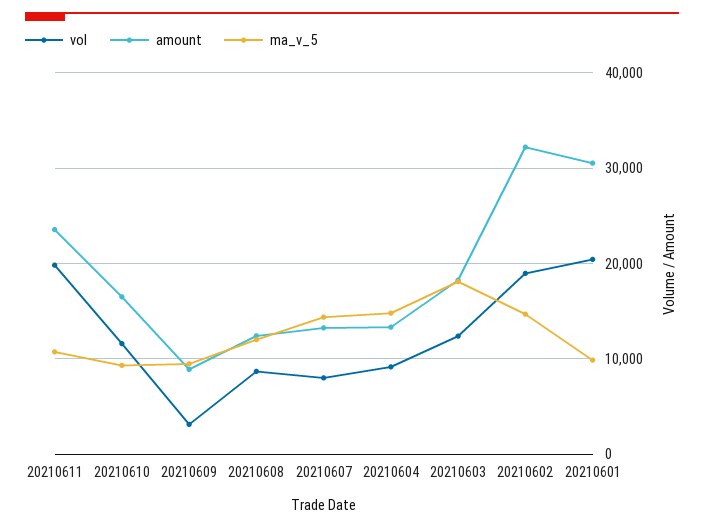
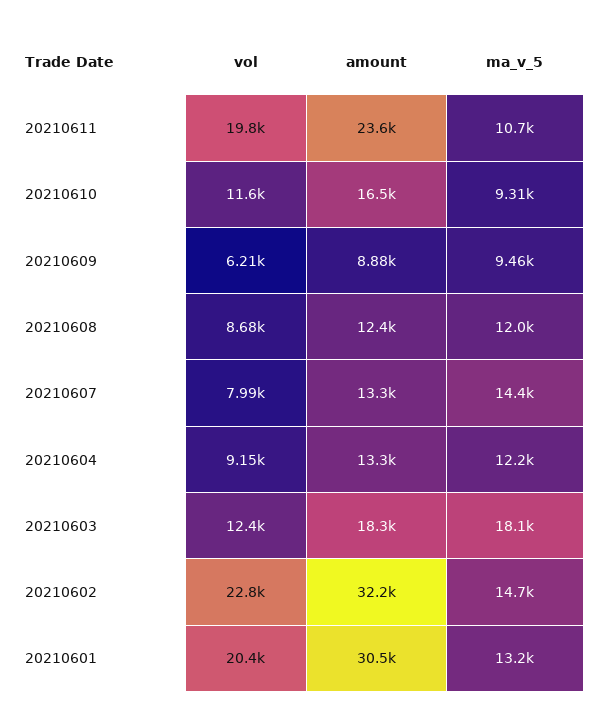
vol, 20210609: 3000 -> 6210
ma_v_5, 20210604: 15000 -> 12200
vol, 20210602: 19000 -> 22800
ma_v_5, 20210601: 10000 -> 13200

